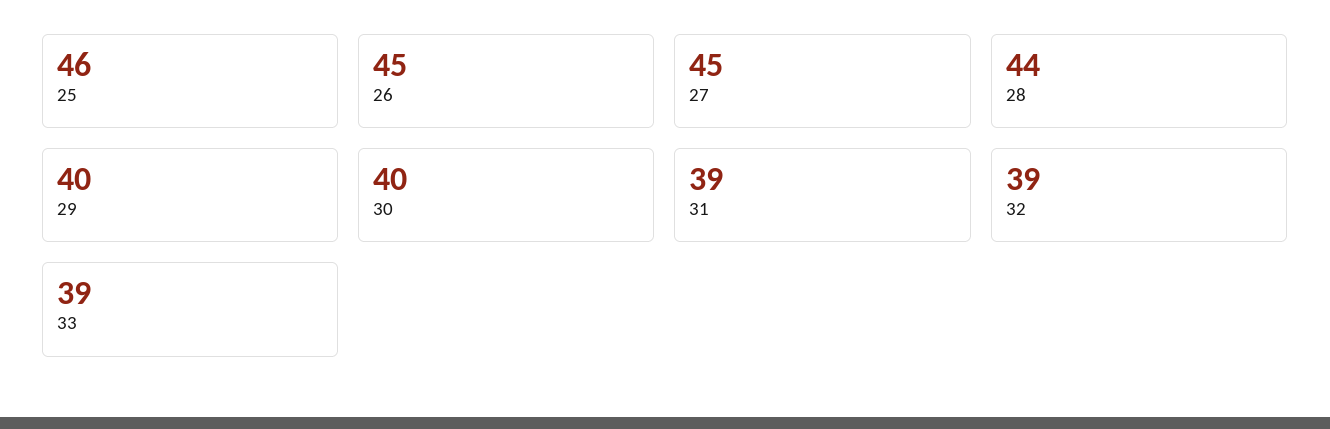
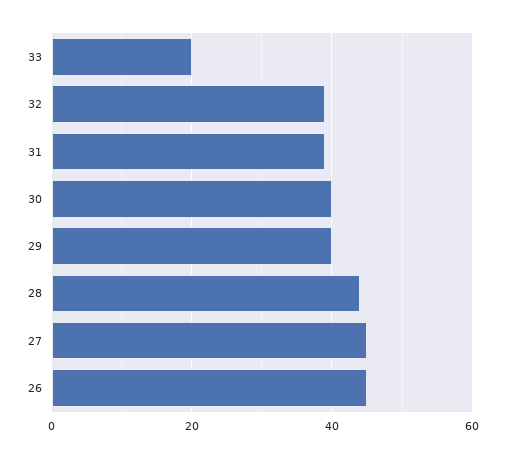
25: 46 -> none
33: 39 -> 20

